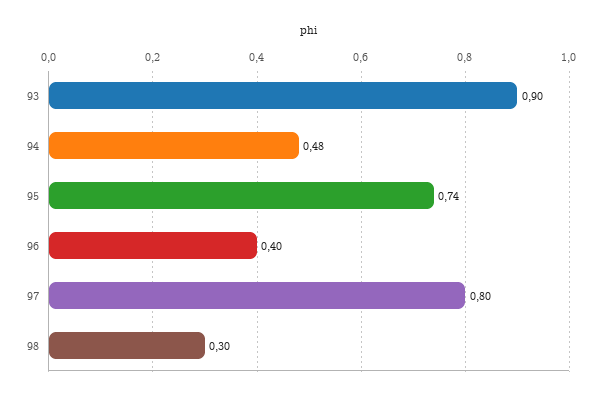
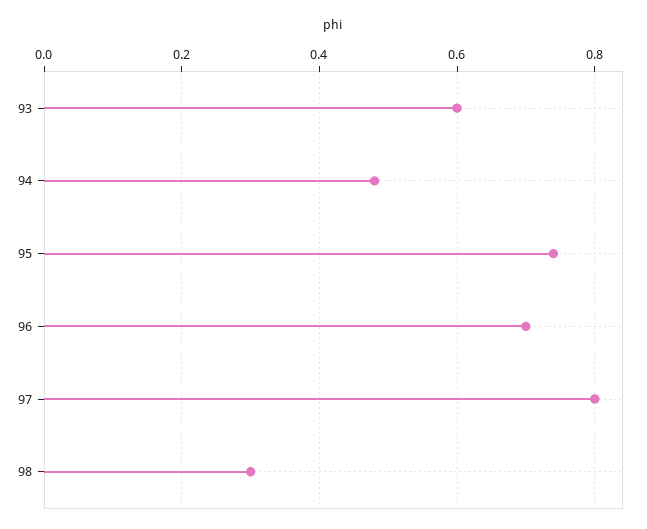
93: 0.9 -> 0.6
96: 0.4 -> 0.7

